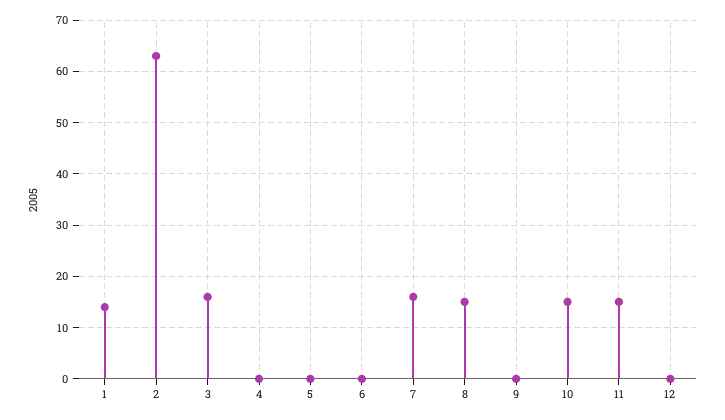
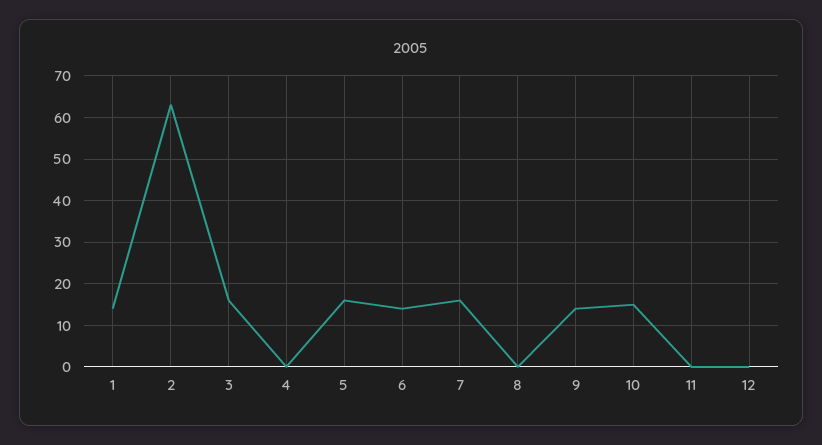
5: 0 -> 15
6: 0 -> 15
8: 15 -> 0
9: 0 -> 15
11: 15 -> 0

